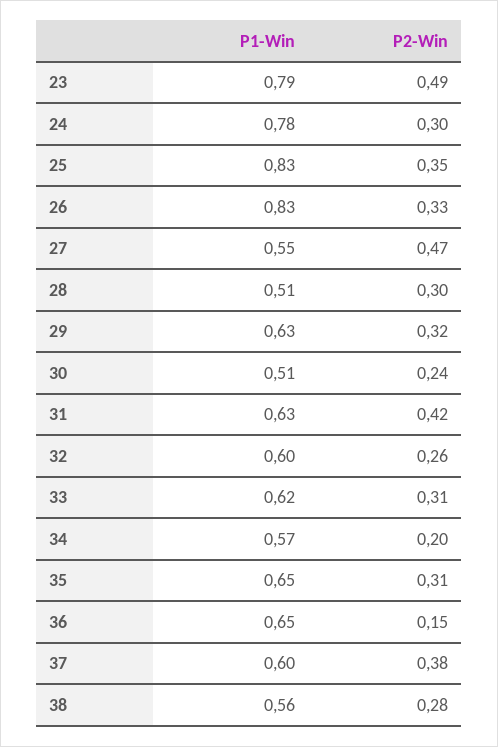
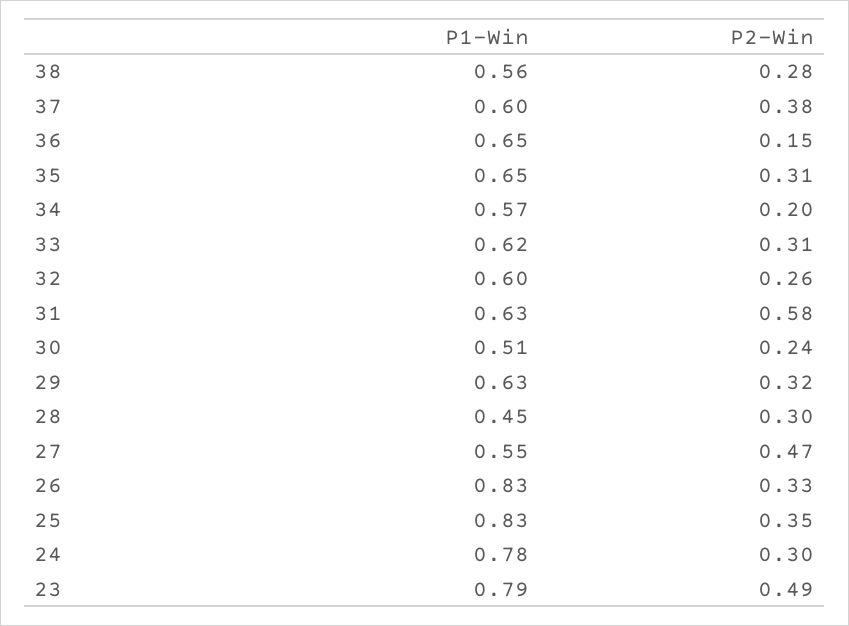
P1-Win, 28: 0.51 -> 0.45
P2-Win, 31: 0.42 -> 0.58

